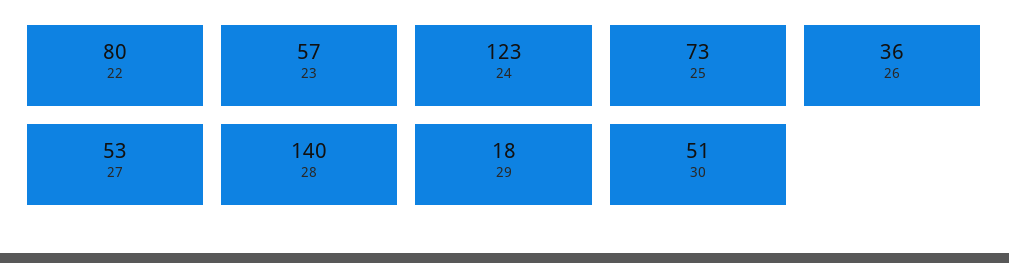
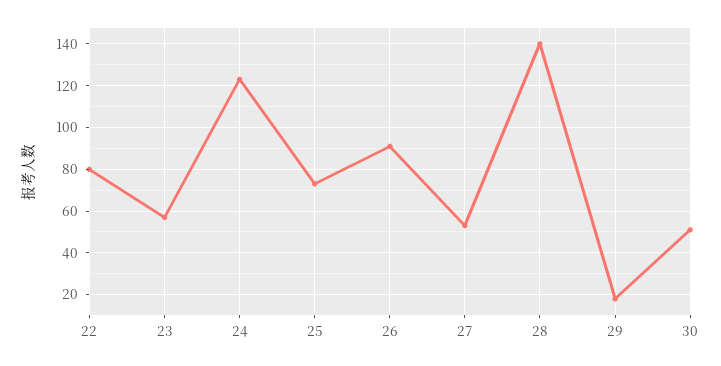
26: 36 -> 90

